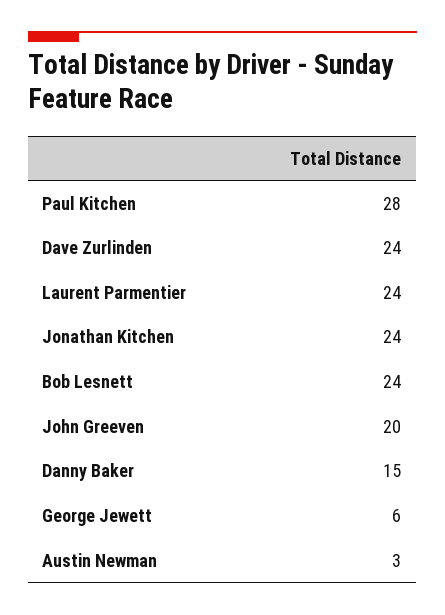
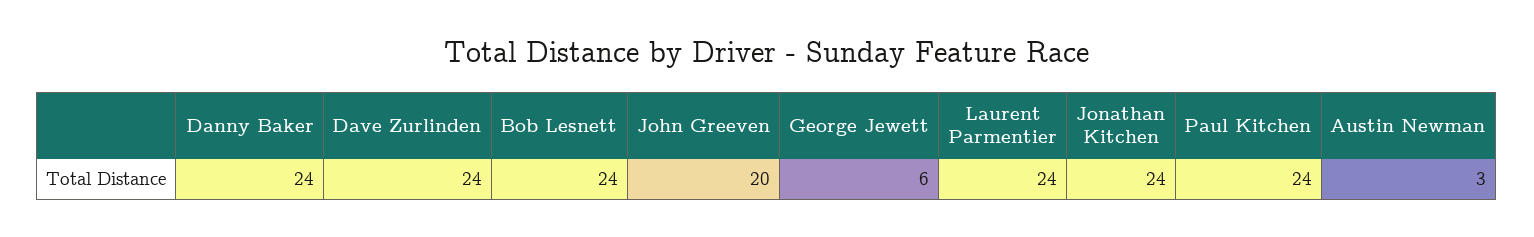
Paul Kitchen: 28 -> 24
Danny Baker: 15 -> 24

